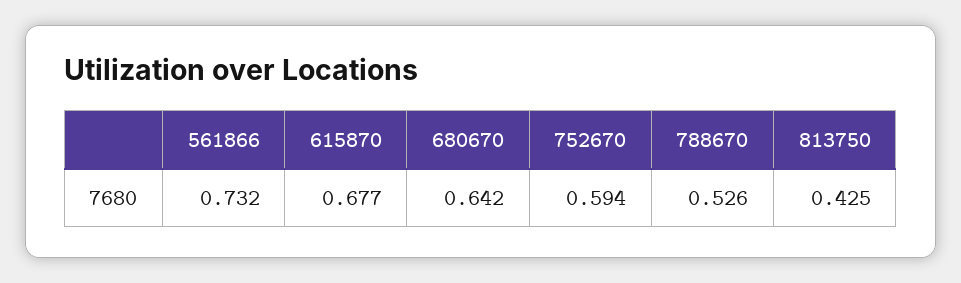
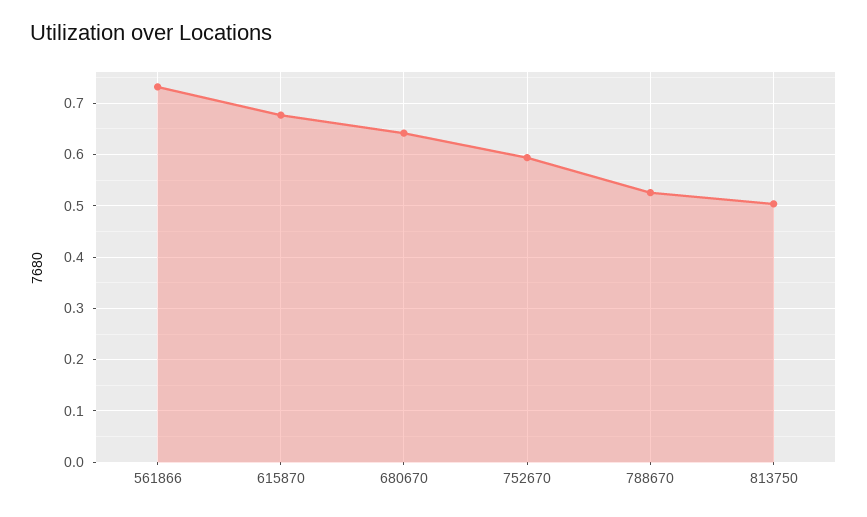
813750: 0.425 -> 0.5

